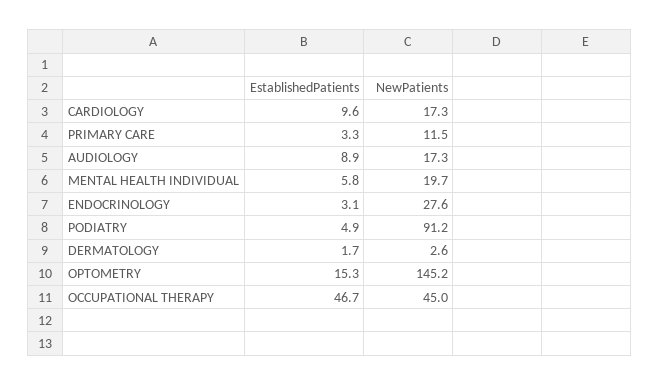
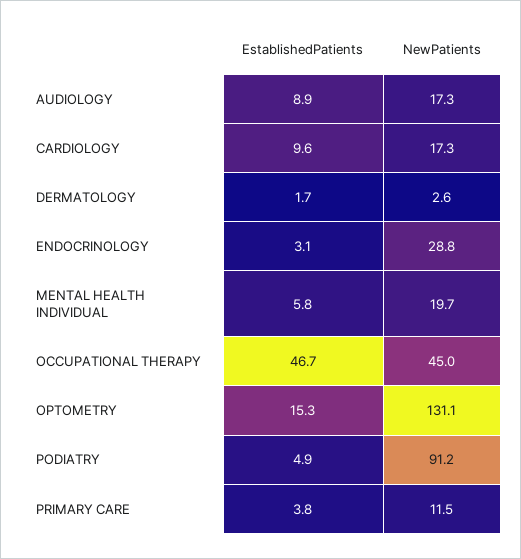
EstablishedPatients, PRIMARY CARE: 3.3 -> 3.8
NewPatients, ENDOCRINOLOGY: 27.6 -> 28.8
NewPatients, OPTOMETRY: 145.2 -> 131.1

